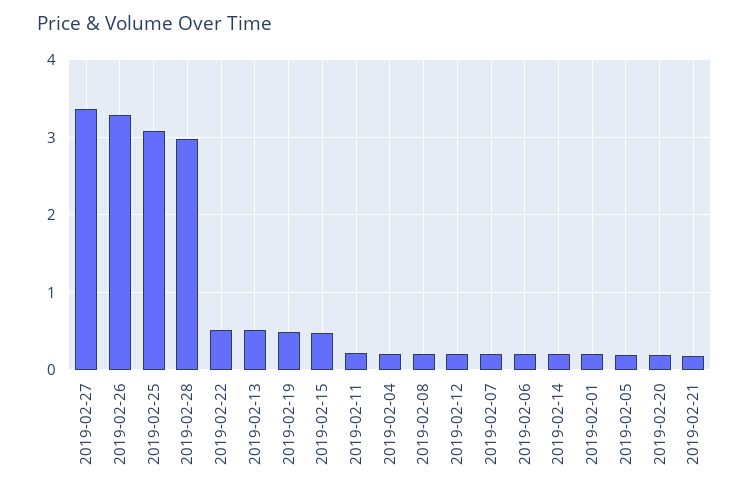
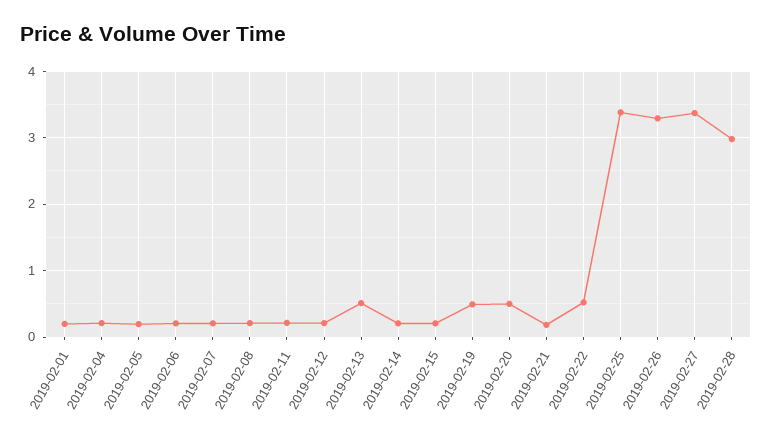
2019-02-25: 3.1 -> 3.4
2019-02-15: 0.5 -> 0.2
2019-02-20: 0.2 -> 0.5

